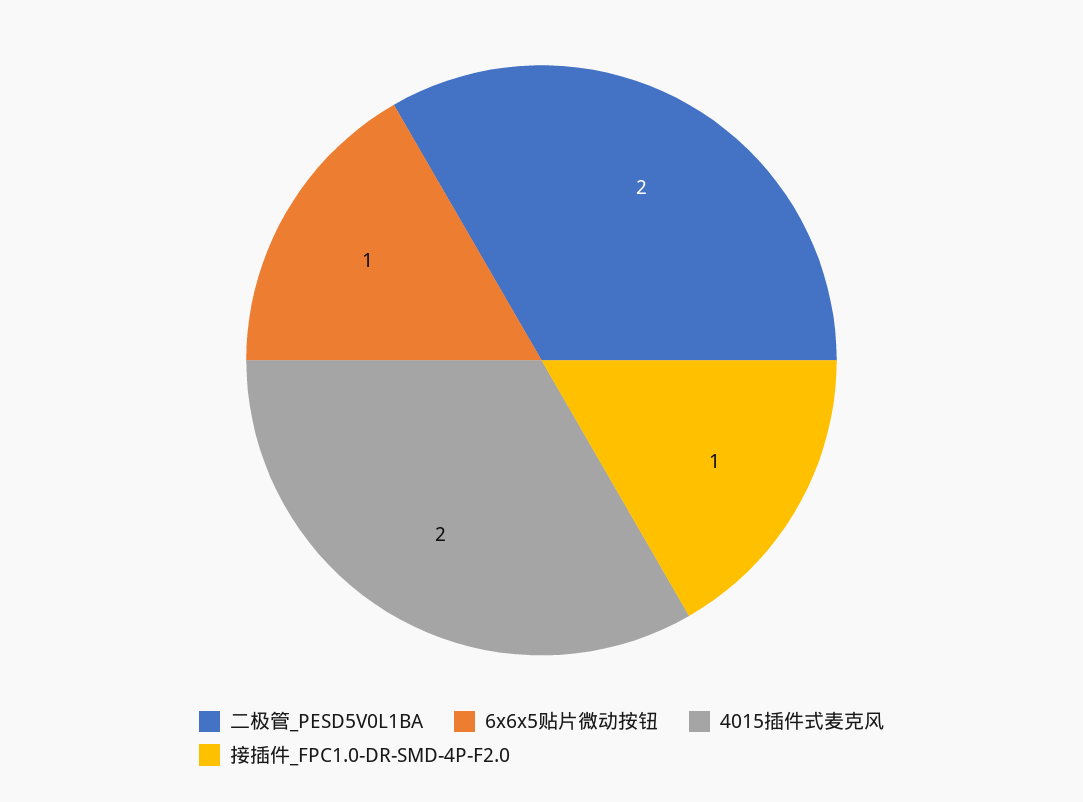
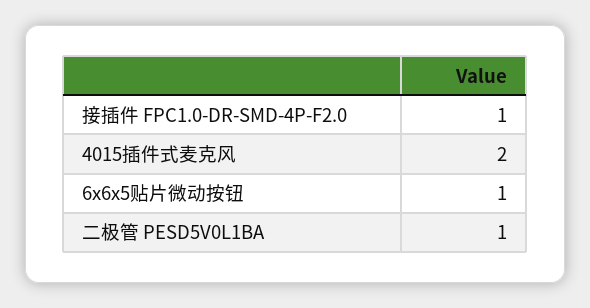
二极管_PESD5V0L1BA: 2 -> 1

